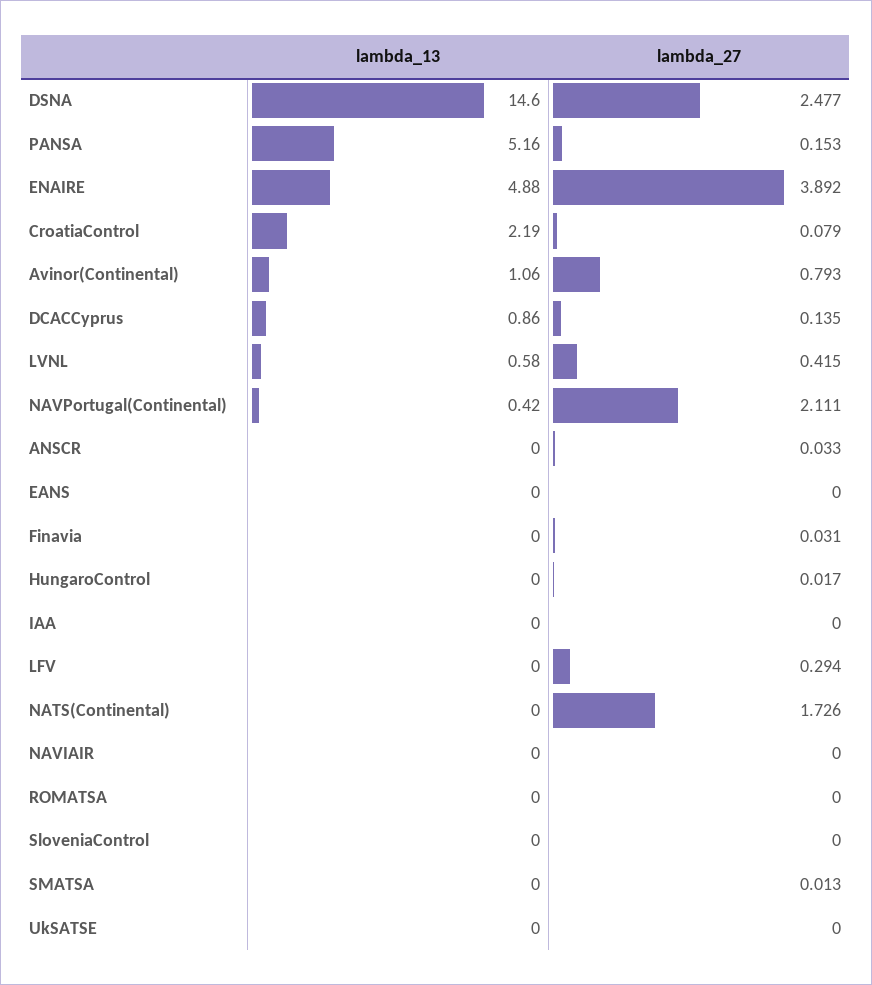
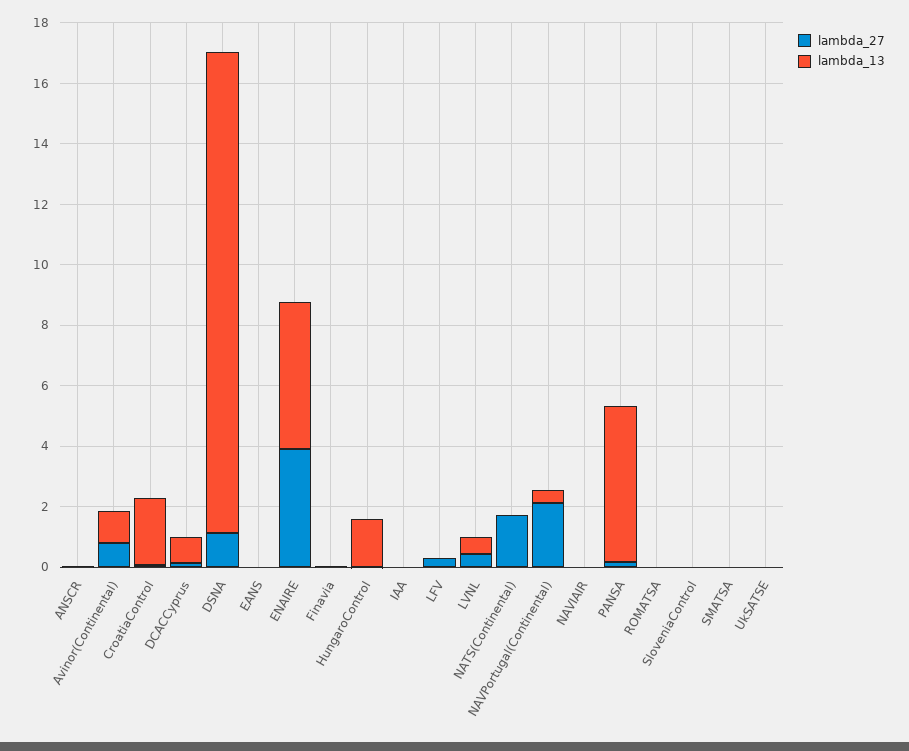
lambda_13, DSNA: 14.6 -> 16
lambda_27, DSNA: 2.477 -> 1
lambda_13, HungaroControl: 0 -> 1.5

